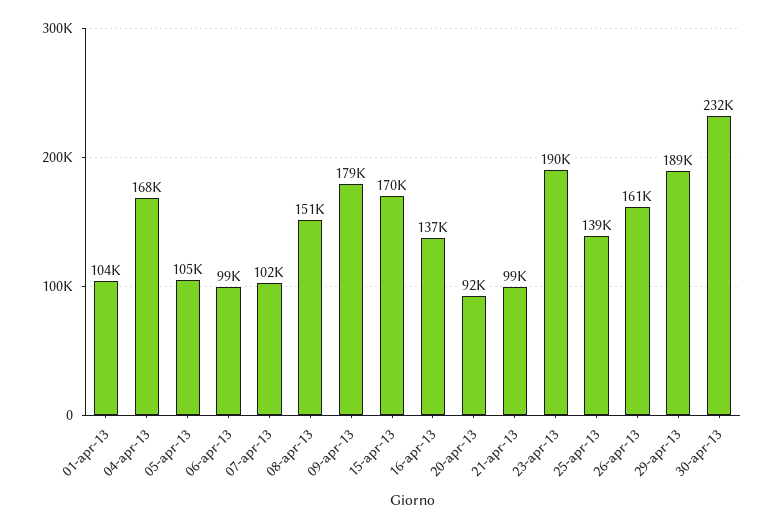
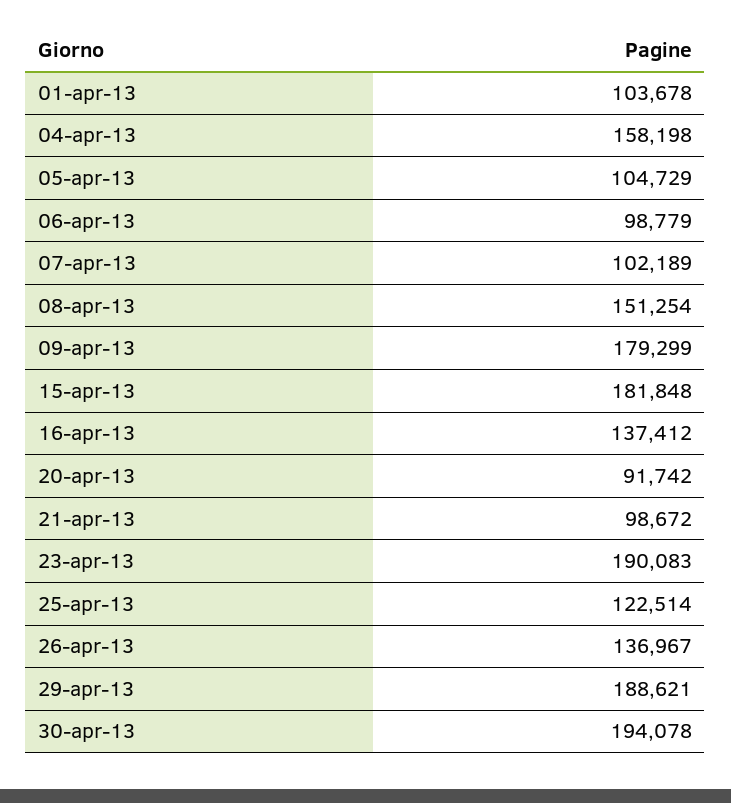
04-apr-13: 168000 -> 158198
15-apr-13: 170000 -> 181848
25-apr-13: 139000 -> 122514
26-apr-13: 161000 -> 136967
30-apr-13: 232000 -> 194078

